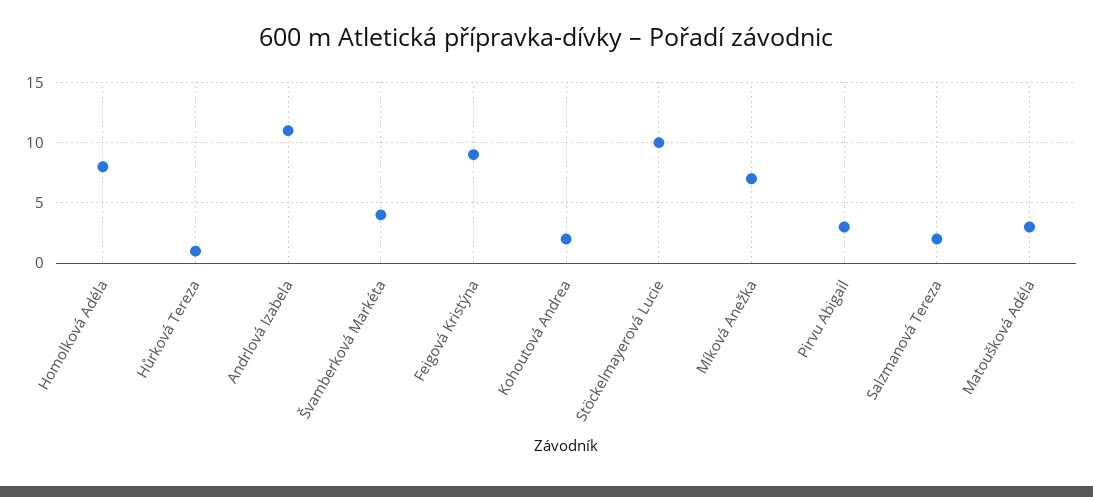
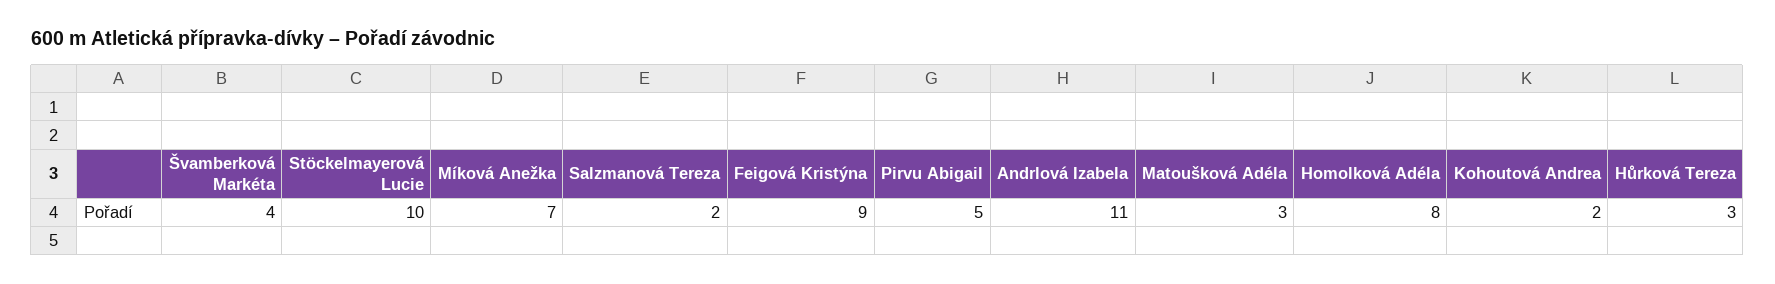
Hůrková Tereza: 1 -> 3
Pirvu Abigail: 3 -> 5

